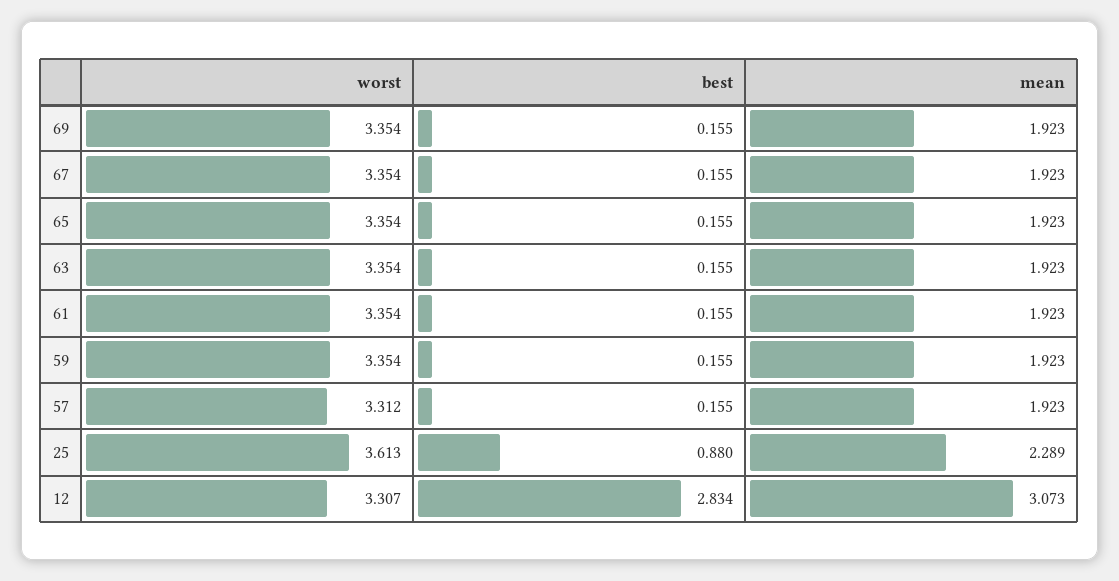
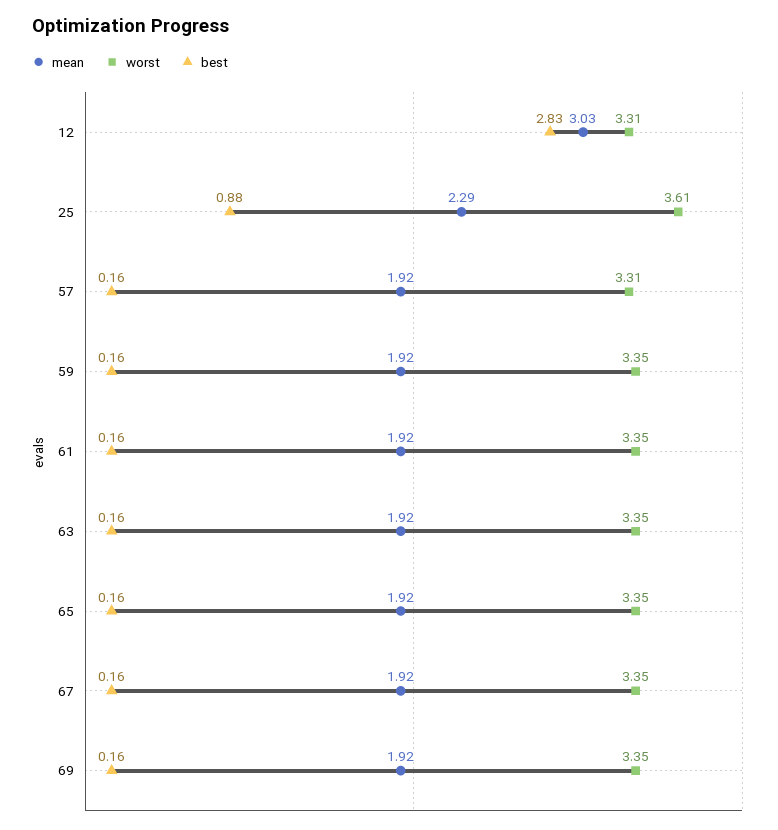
mean, 12: 3.073 -> 3.03

